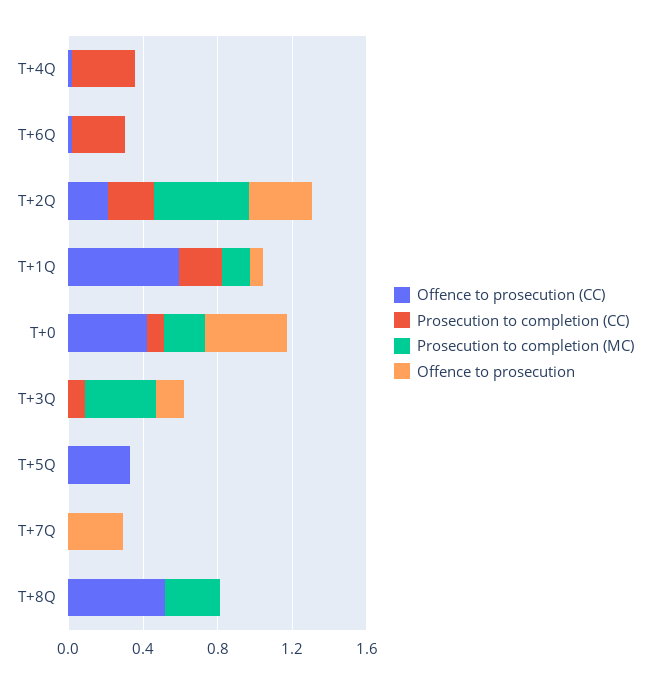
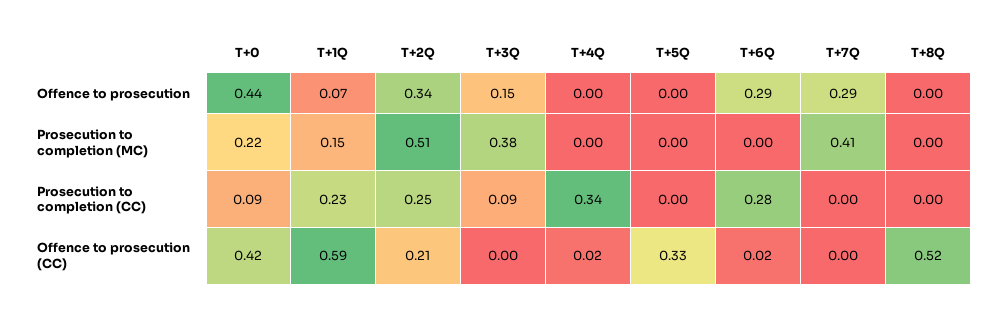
Offence to prosecution, T+6Q: 0 -> 0.29
Prosecution to completion (MC), T+7Q: 0 -> 0.41
Prosecution to completion (MC), T+8Q: 0.3 -> 0

